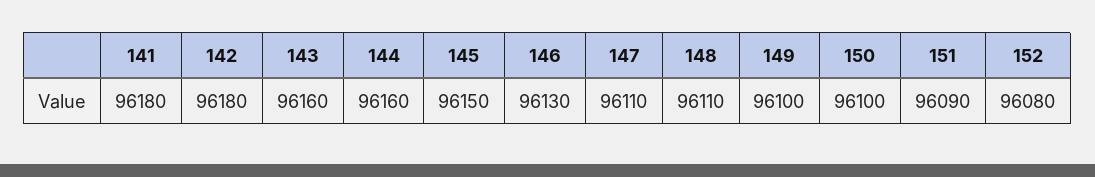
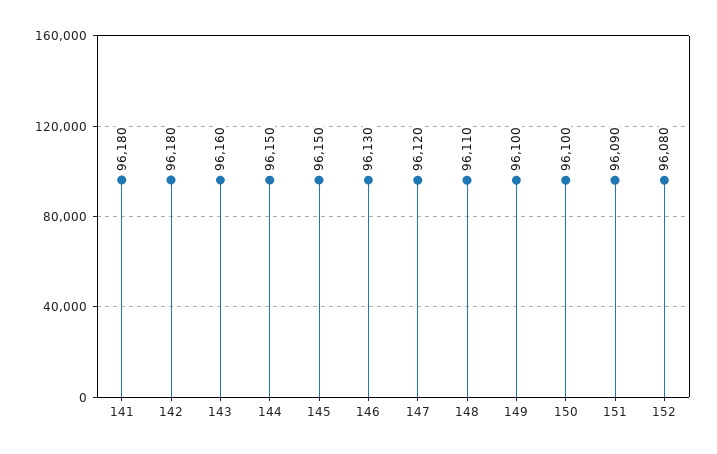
144: 96160 -> 96150
147: 96110 -> 96120

